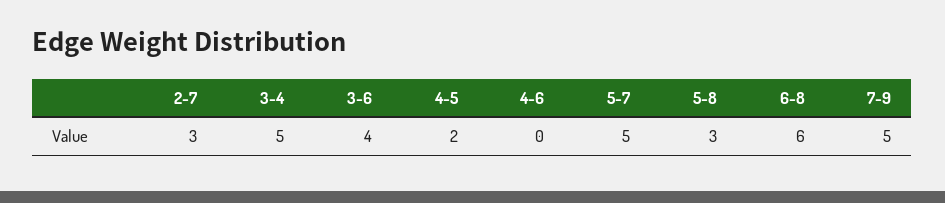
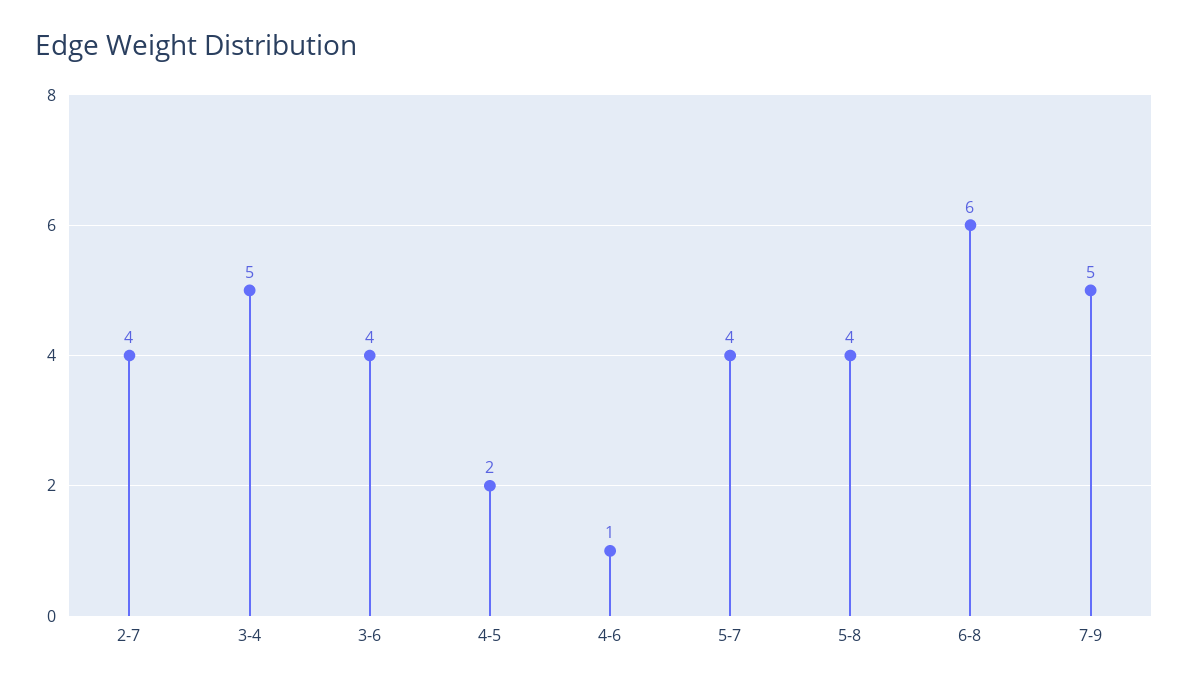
2-7: 3 -> 4
4-6: 0 -> 1
5-7: 5 -> 4
5-8: 3 -> 4

